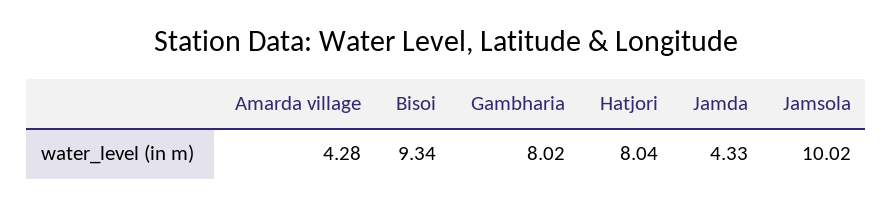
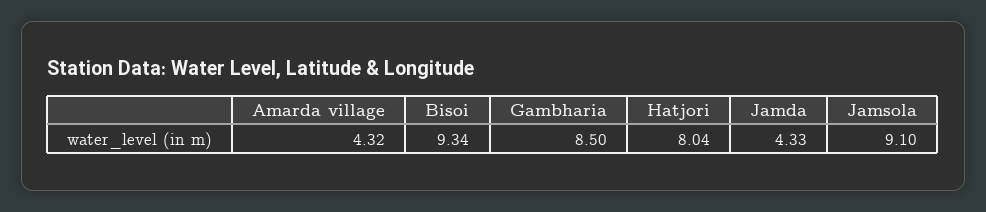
Amarda village: 4.28 -> 4.32
Gambharia: 8.02 -> 8.5
Jamsola: 10.02 -> 9.1

